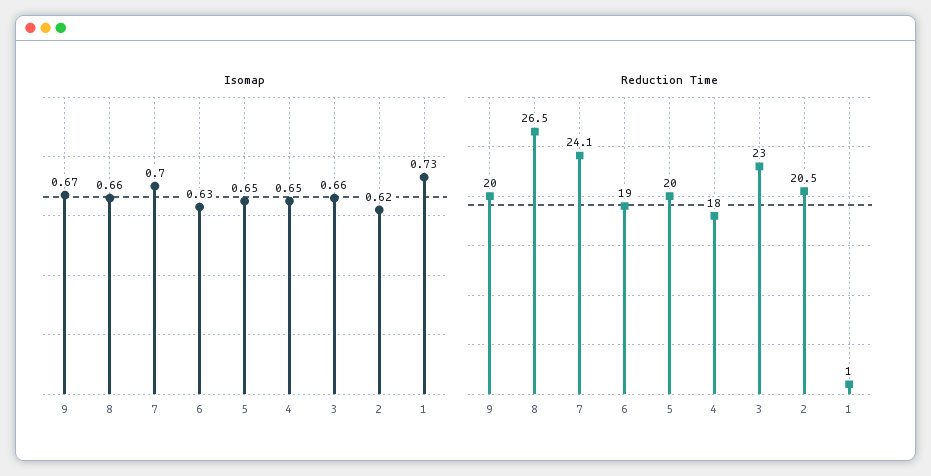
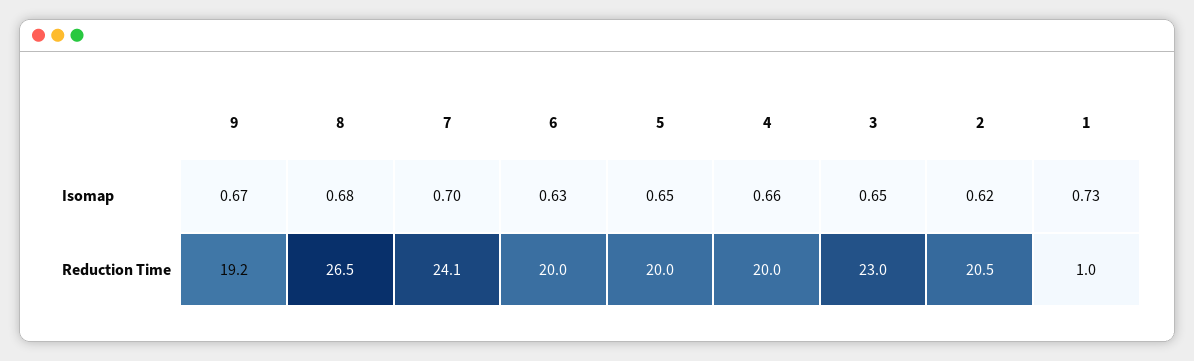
Isomap, 8: 0.66 -> 0.68
Isomap, 4: 0.65 -> 0.66
Isomap, 3: 0.66 -> 0.65
Reduction Time, 9: 20 -> 19.2
Reduction Time, 6: 19 -> 20
Reduction Time, 4: 18 -> 20

